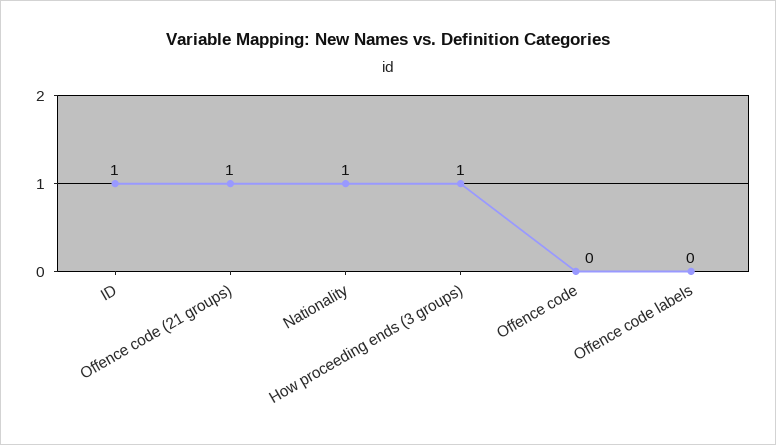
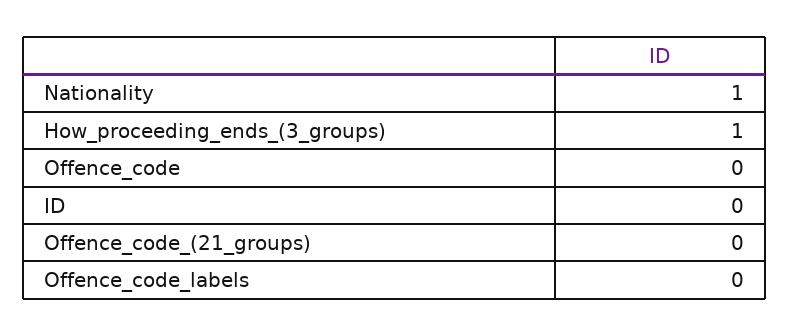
ID: 1 -> 0
Offence code (21 groups): 1 -> 0

